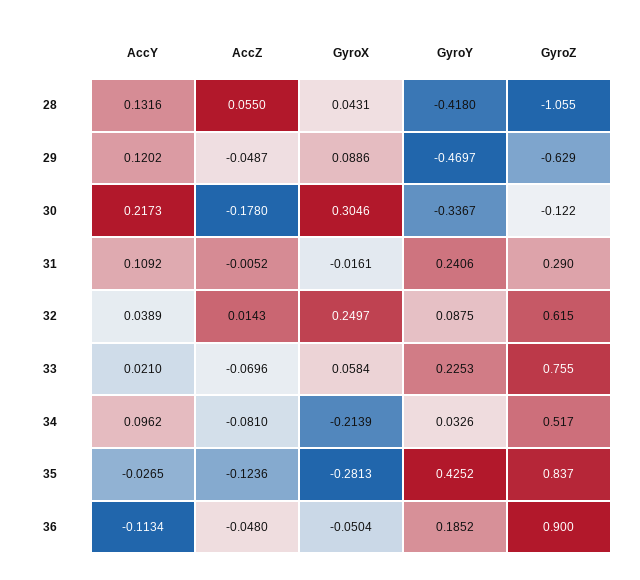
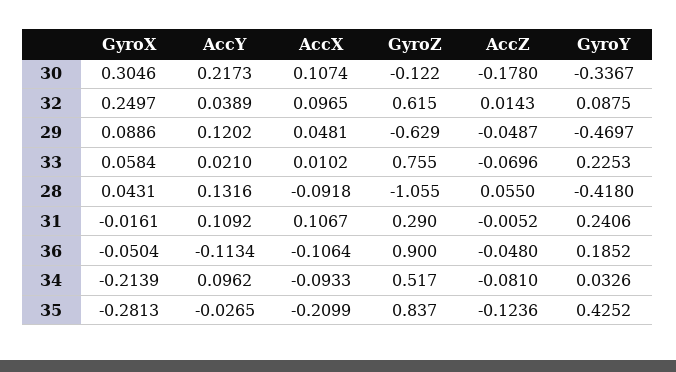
AccX, 30: none -> 0.1074
AccX, 32: none -> 0.0965
AccX, 29: none -> 0.0481
AccX, 33: none -> 0.0102
AccX, 28: none -> -0.0918
AccX, 31: none -> 0.1067
AccX, 36: none -> -0.1064
AccX, 34: none -> -0.0933
AccX, 35: none -> -0.2099

